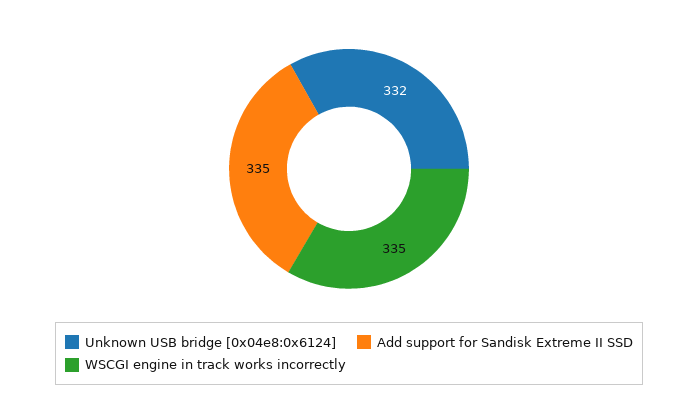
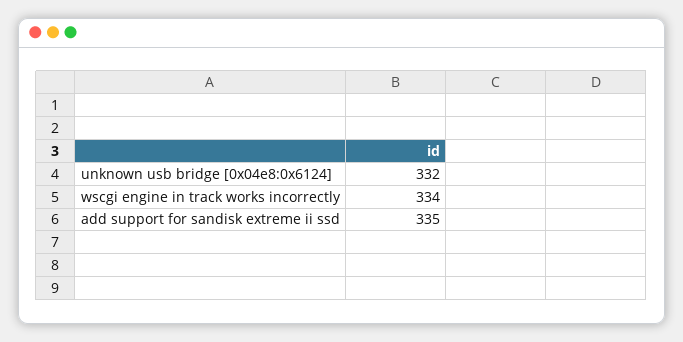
WSCGI engine in track works incorrectly: 335 -> 334

